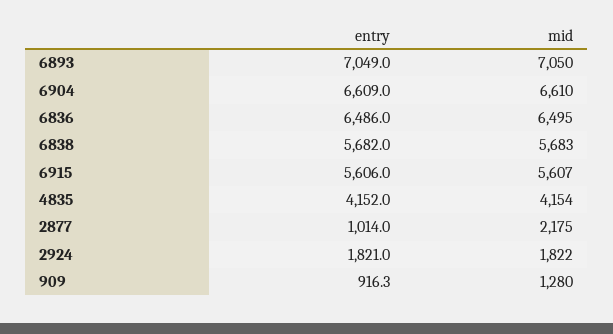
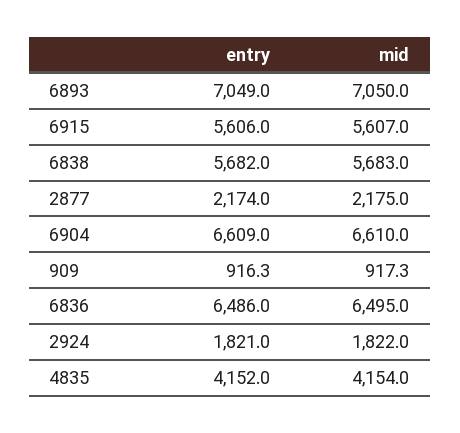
entry, 2877: 1014 -> 2174
mid, 909: 1280 -> 917.3

